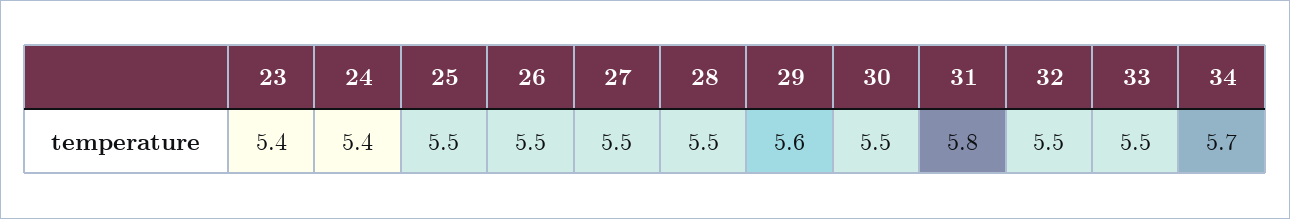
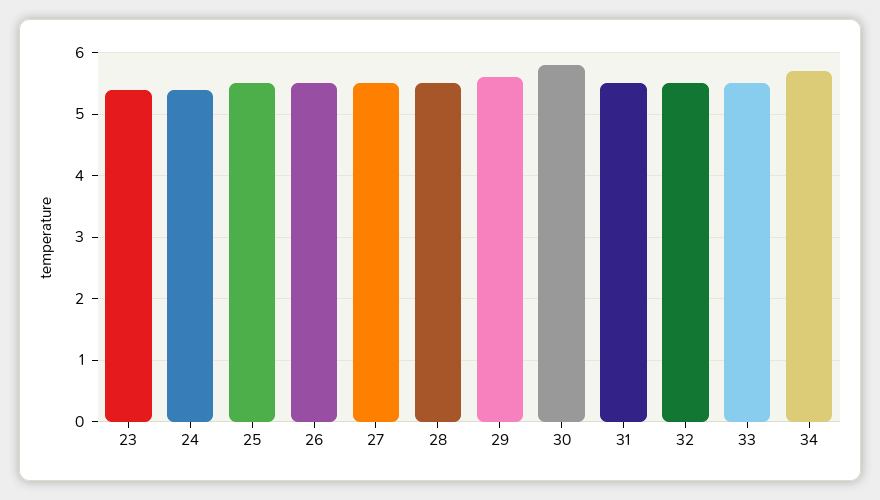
30: 5.5 -> 5.8
31: 5.8 -> 5.5

